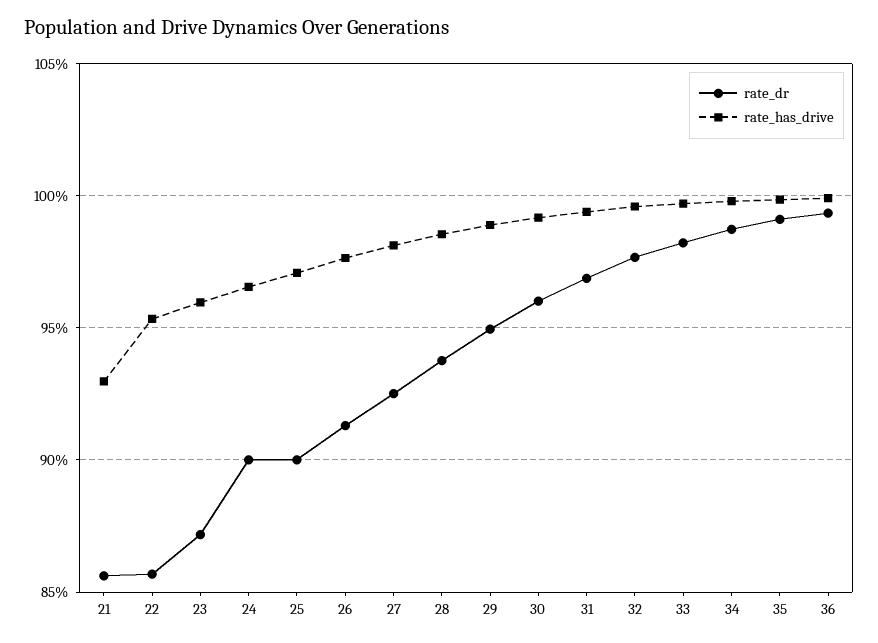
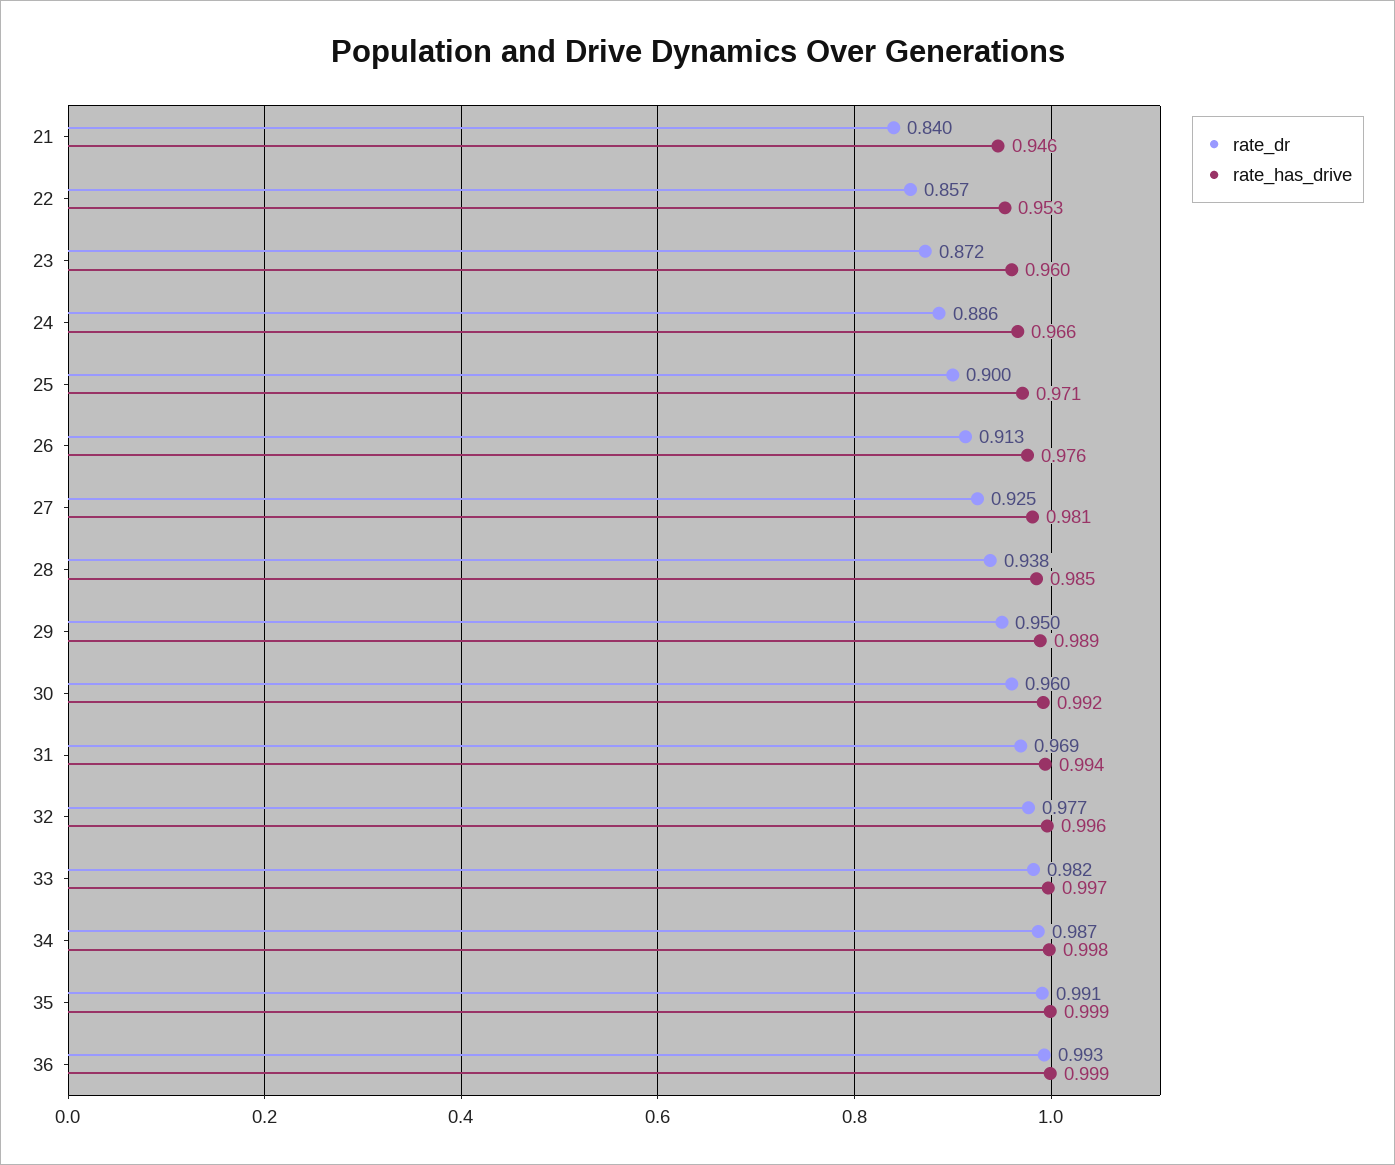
rate_dr, 21: 0.855 -> 0.84
rate_has_drive, 21: 0.93 -> 0.946
rate_dr, 24: 0.9 -> 0.886

